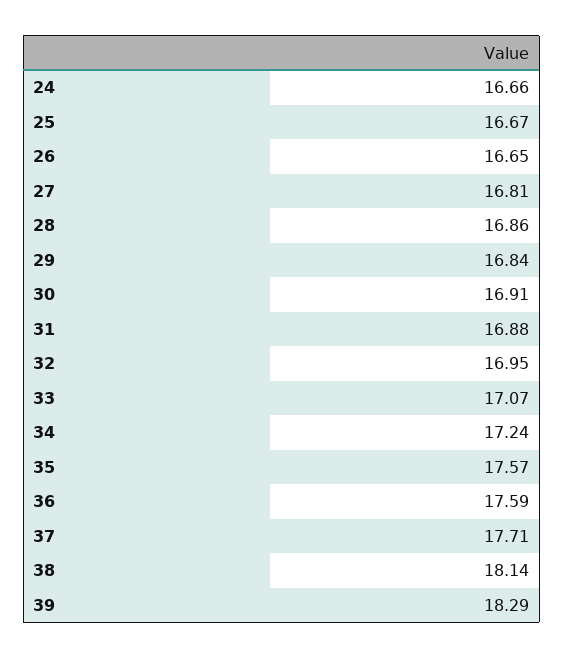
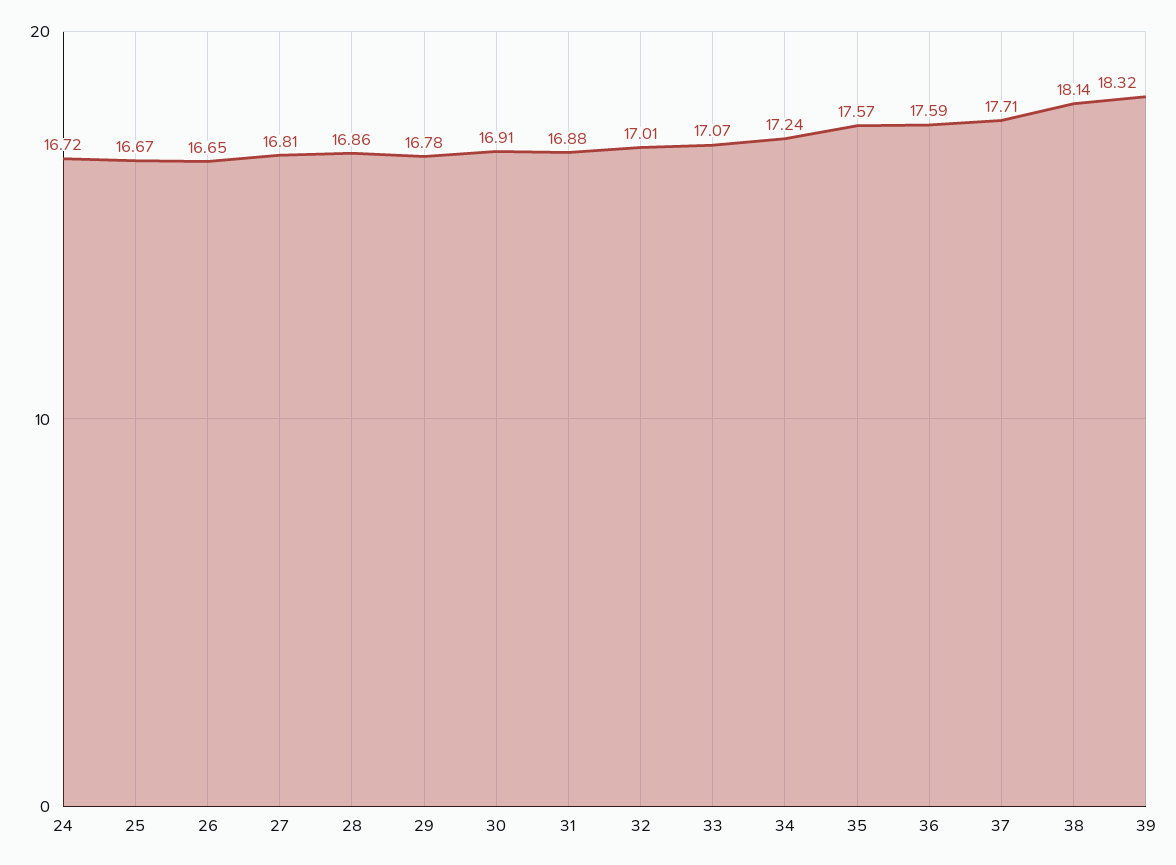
24: 16.66 -> 16.72
29: 16.84 -> 16.78
32: 16.95 -> 17.01
39: 18.29 -> 18.32

